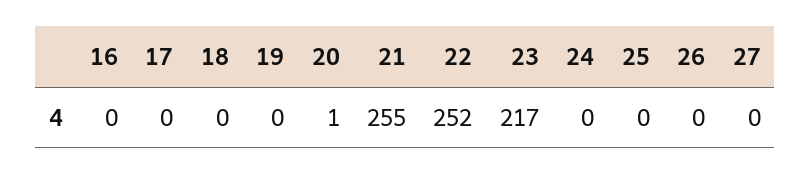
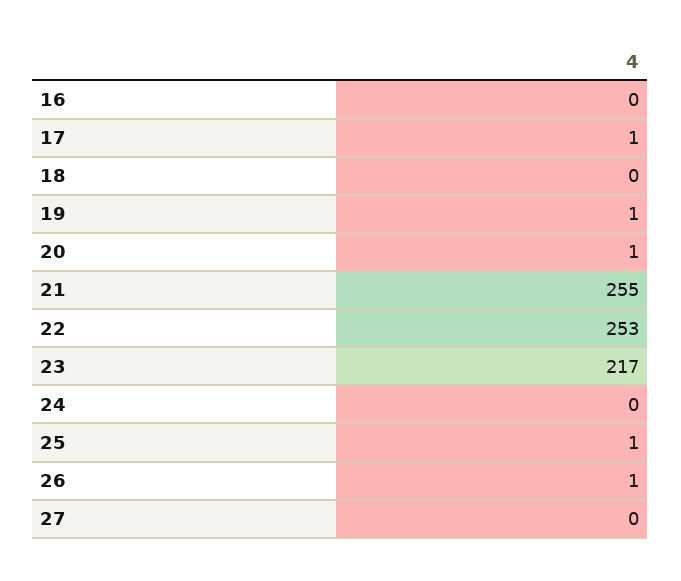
17: 0 -> 1
19: 0 -> 1
22: 252 -> 253
25: 0 -> 1
26: 0 -> 1

